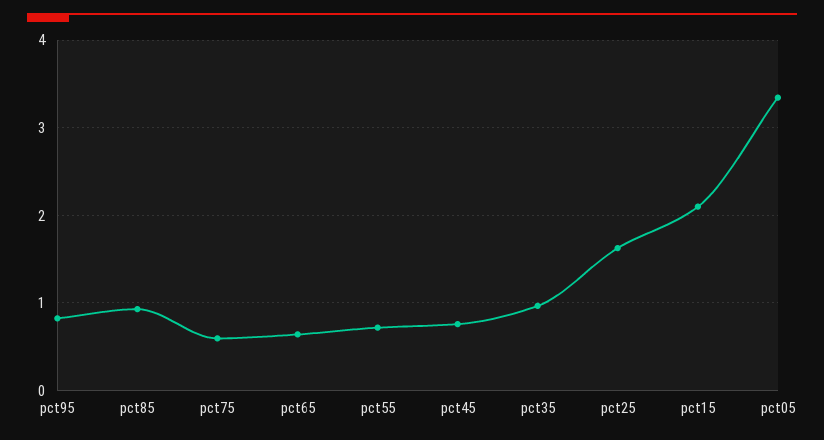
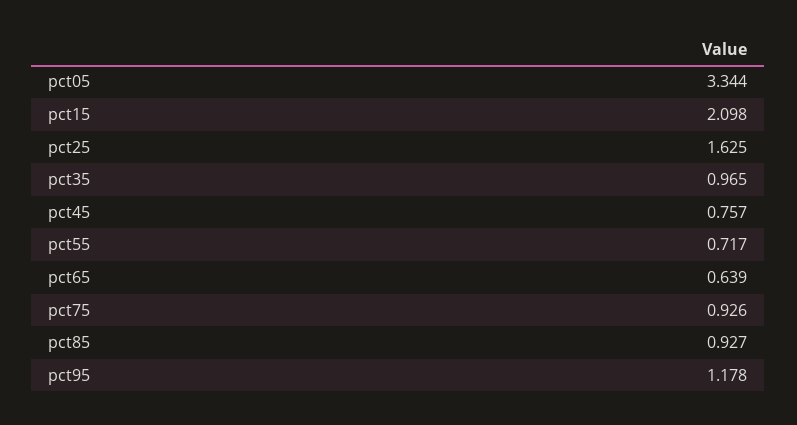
pct95: 0.8 -> 1.178
pct75: 0.6 -> 0.926

